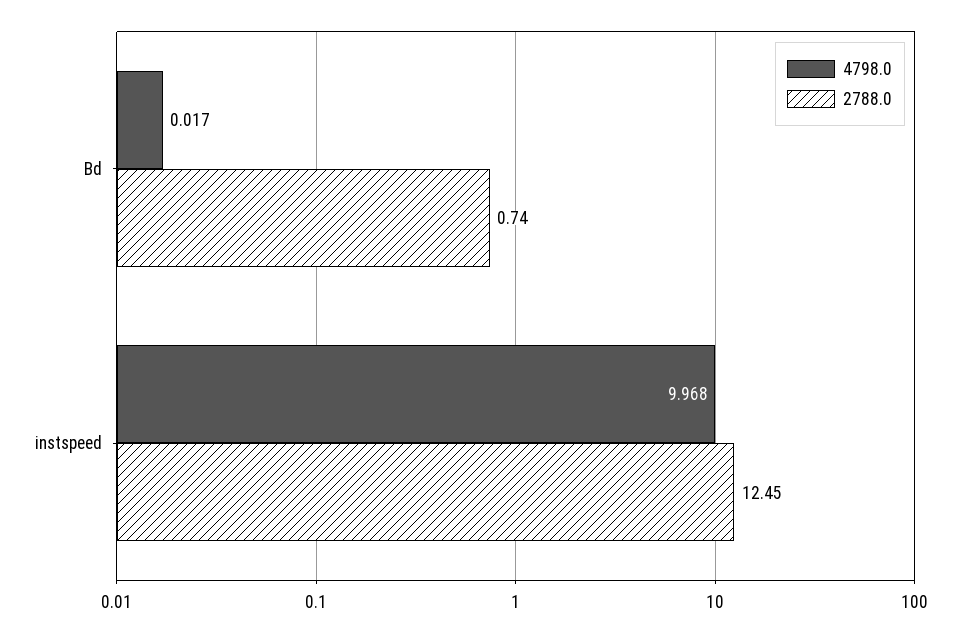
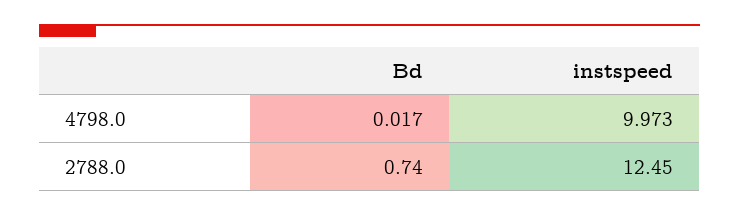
4798.0, instspeed: 9.968 -> 9.973

